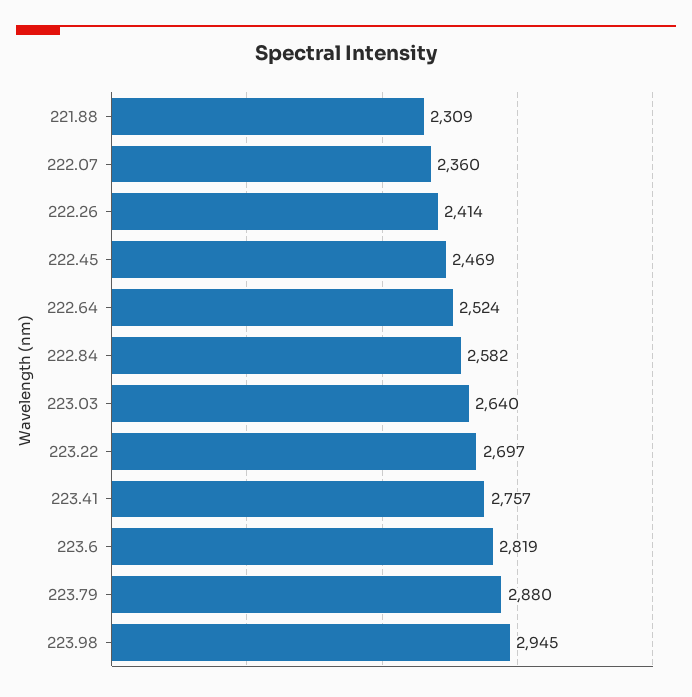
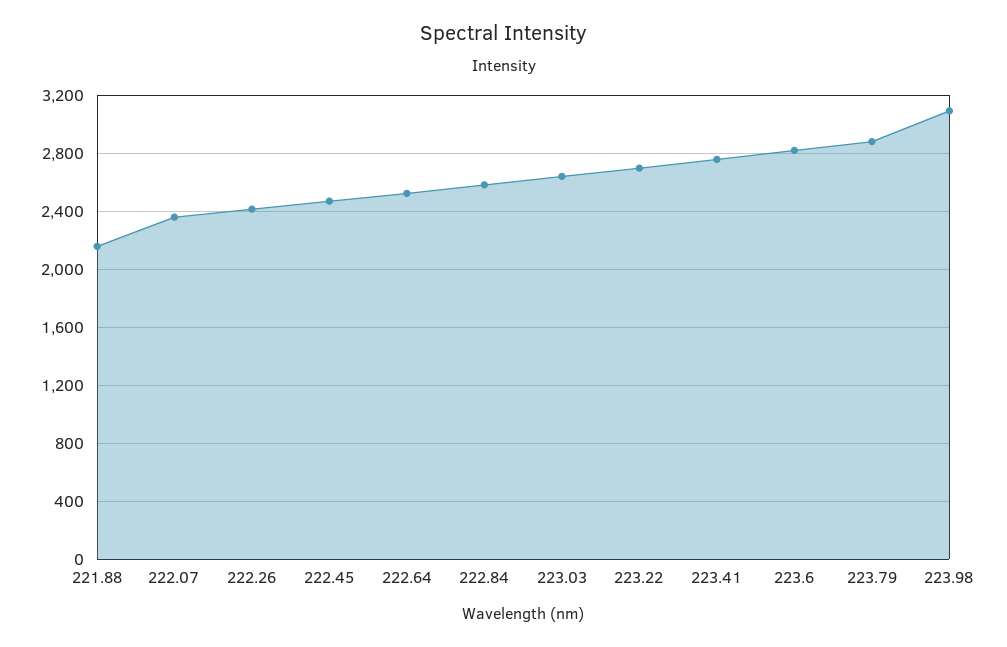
221.88: 2309 -> 2150
223.98: 2945 -> 3100

